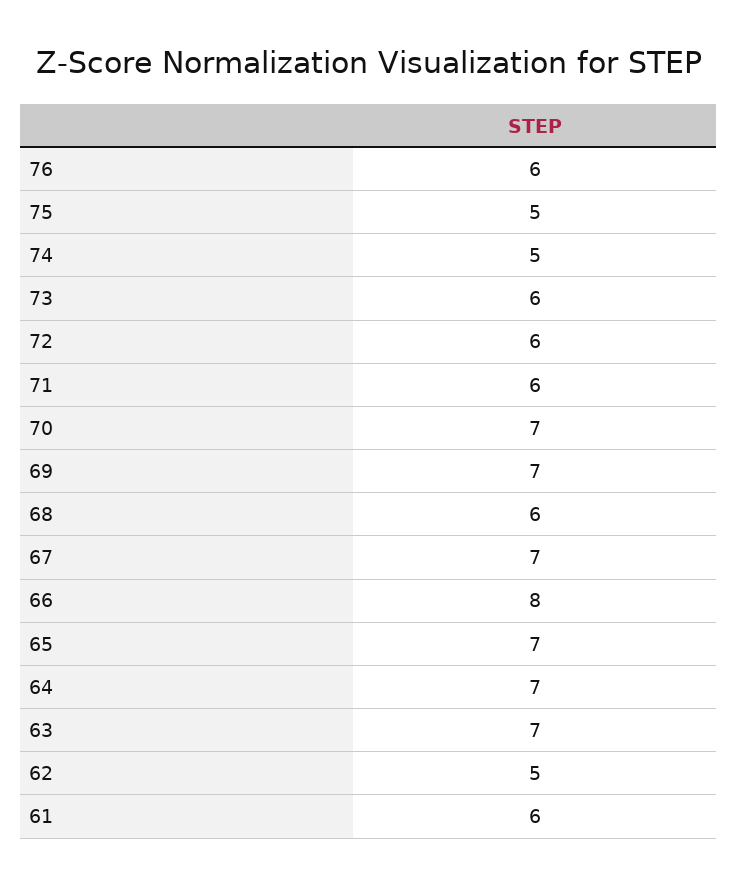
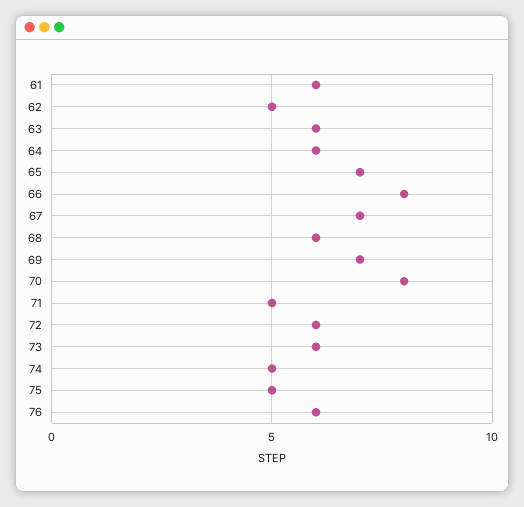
71: 6 -> 5
70: 7 -> 8
64: 7 -> 6
63: 7 -> 6

